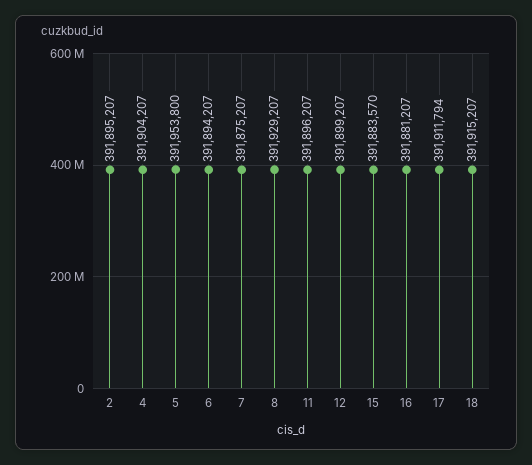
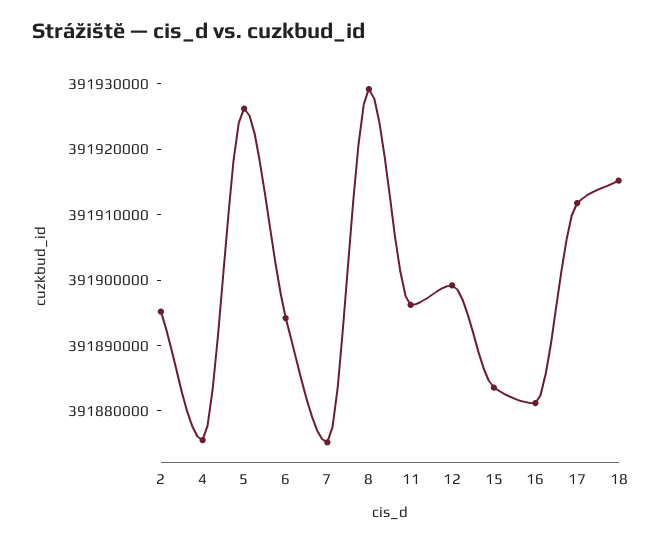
4: 391904207 -> 391876000
5: 391953800 -> 391926000

